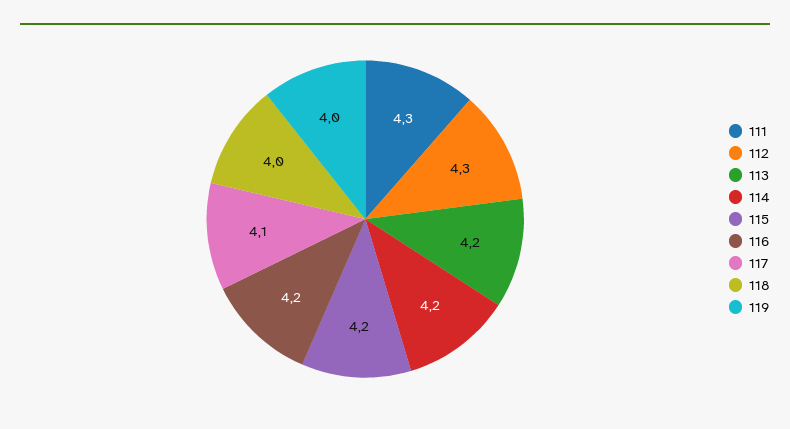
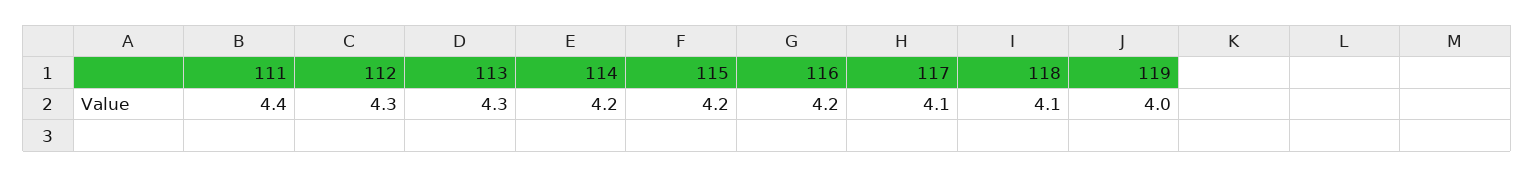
111: 4.3 -> 4.4
113: 4.2 -> 4.3
118: 4 -> 4.1

